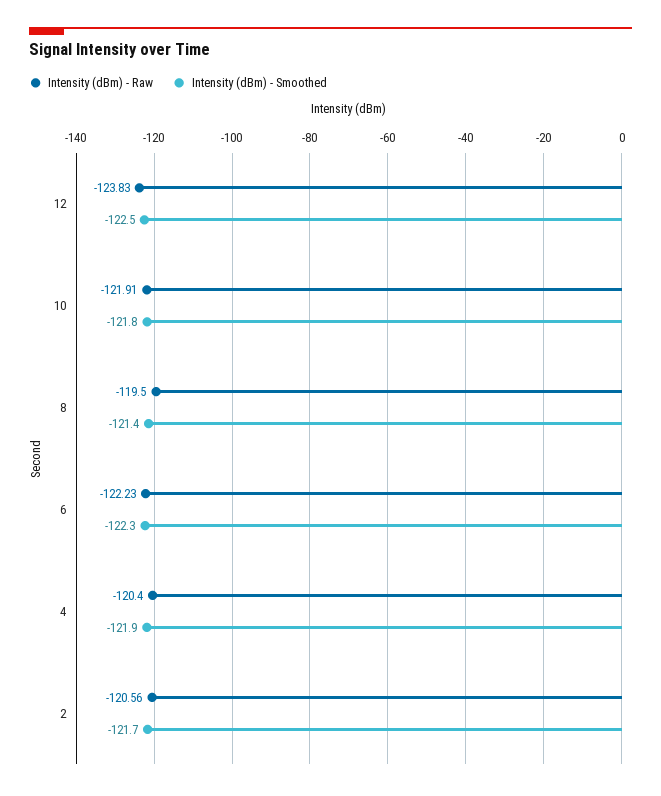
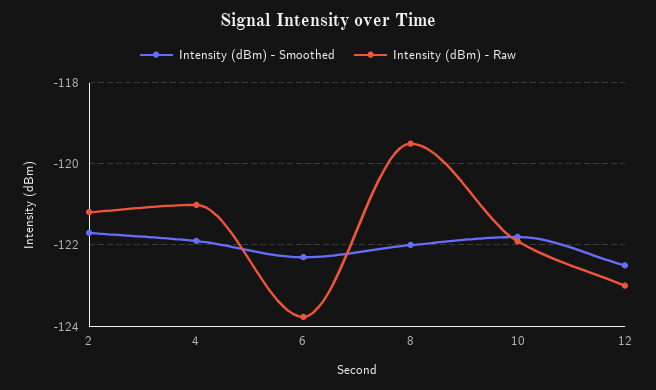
Intensity (dBm) - Raw, 12: -123.83 -> -123
Intensity (dBm) - Smoothed, 8: -121.4 -> -122
Intensity (dBm) - Raw, 6: -122.23 -> -123.8
Intensity (dBm) - Raw, 4: -120.4 -> -121
Intensity (dBm) - Raw, 2: -120.56 -> -121.2

